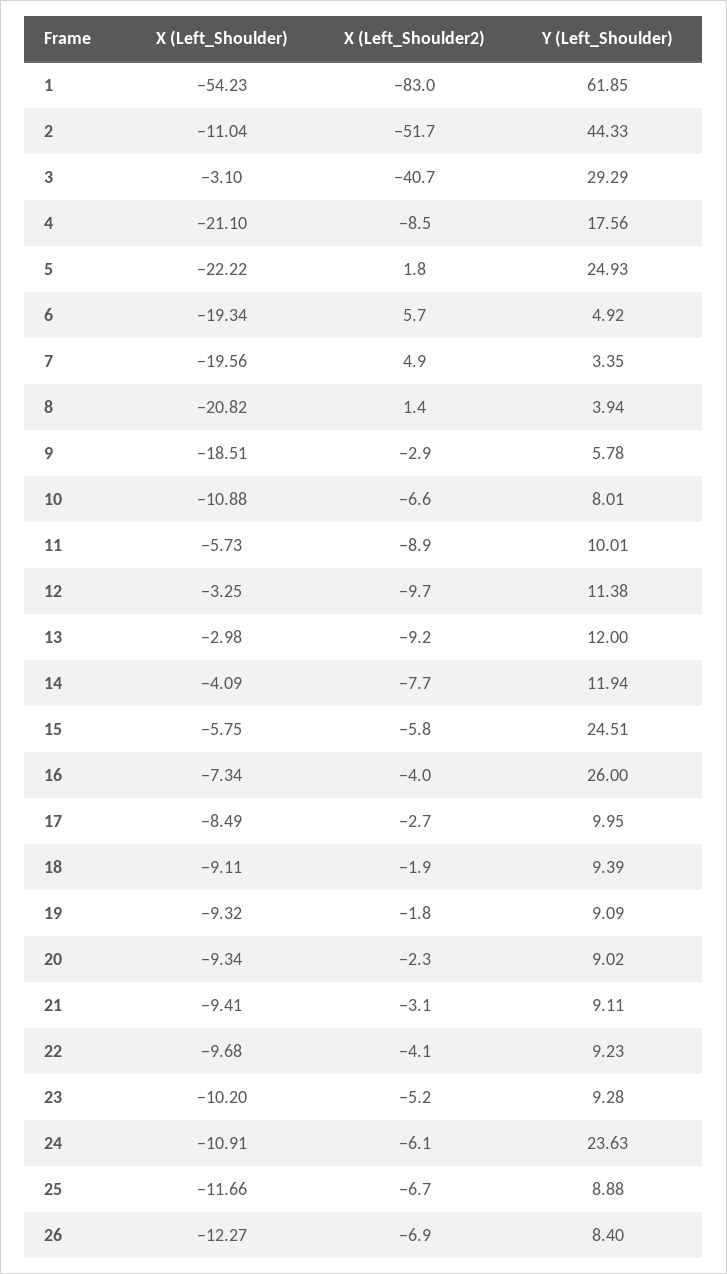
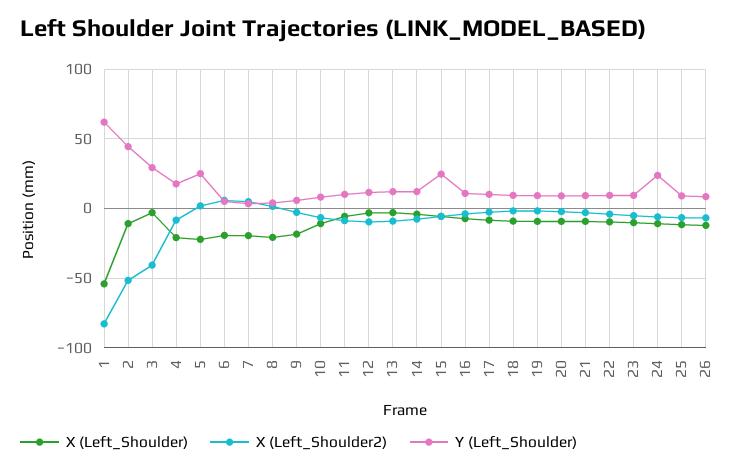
Y (Left_Shoulder), 16: 26 -> 10

